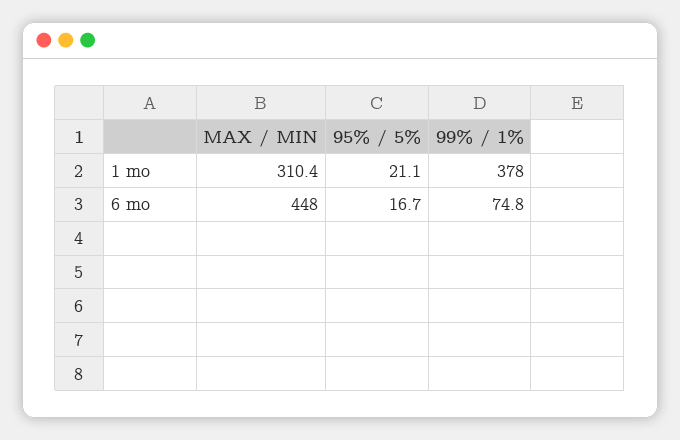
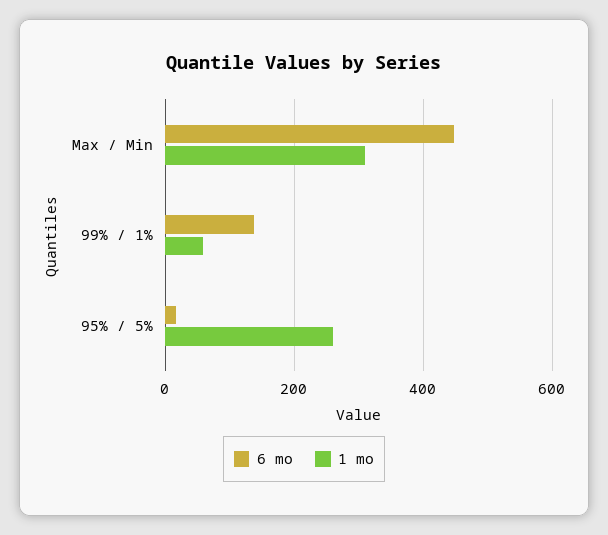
1 mo, 95% / 5%: 21.1 -> 260
1 mo, 99% / 1%: 378 -> 60
6 mo, 99% / 1%: 74.8 -> 140

